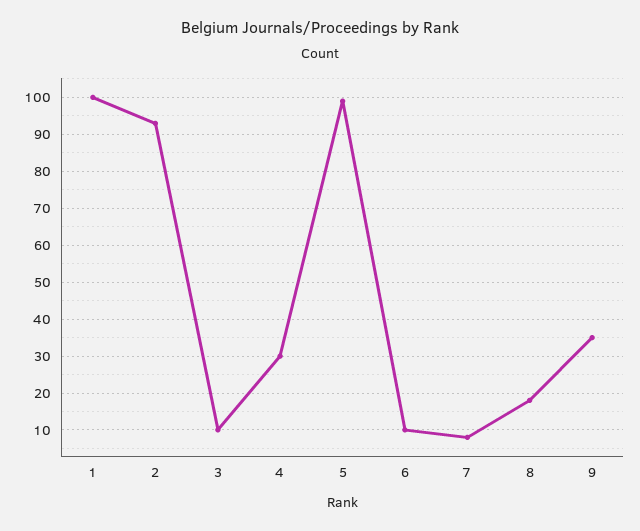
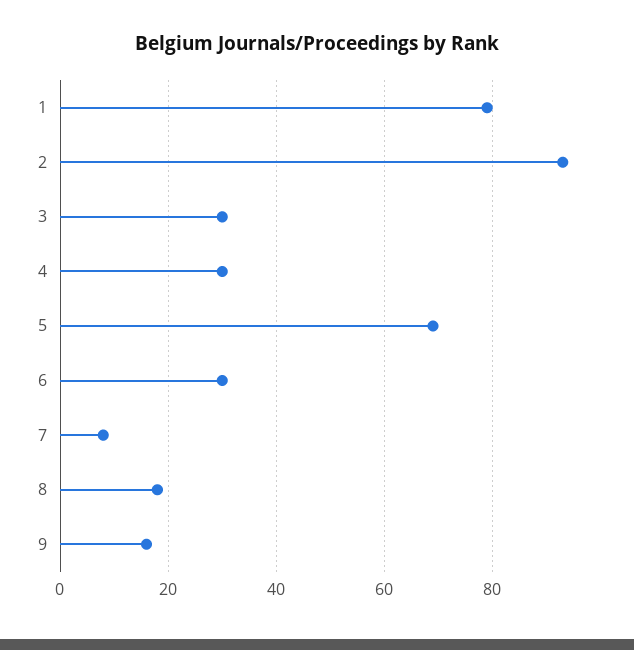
1: 100 -> 80
3: 10 -> 30
5: 100 -> 70
6: 10 -> 30
9: 35 -> 15

